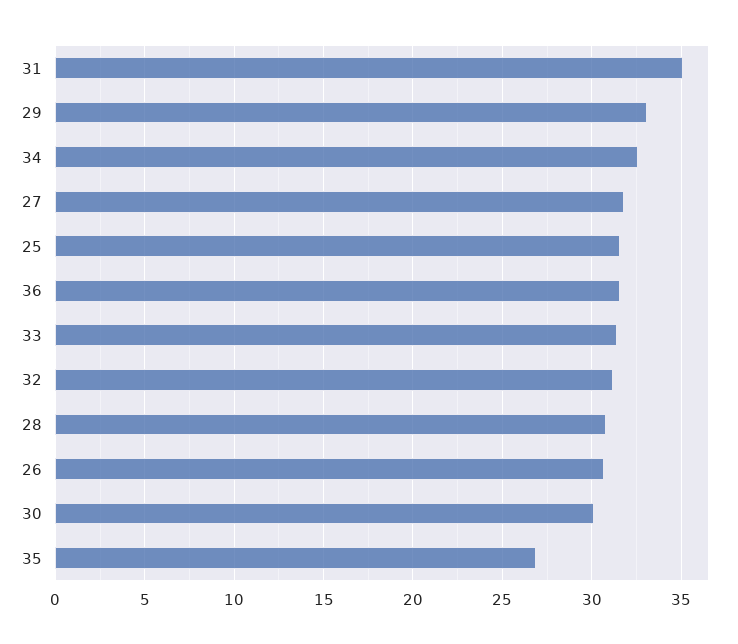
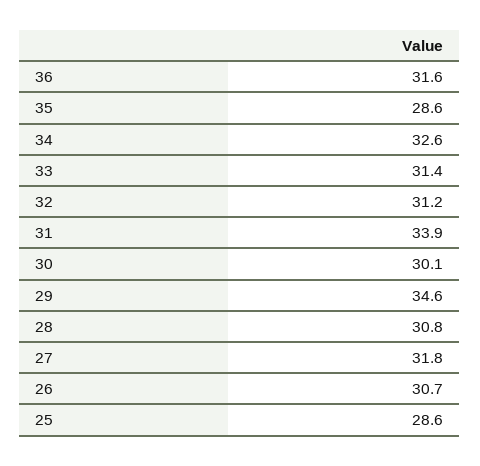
31: 35 -> 33.9
29: 33 -> 34.6
25: 31.5 -> 28.6
35: 27 -> 28.6

